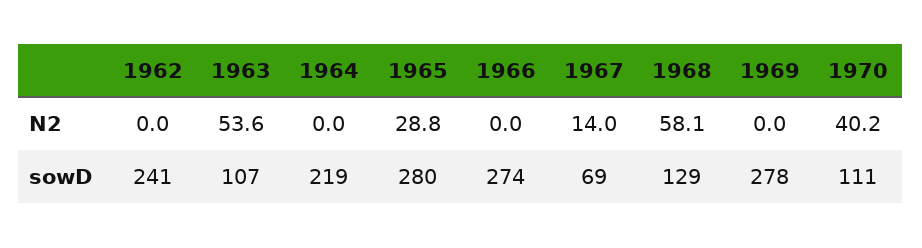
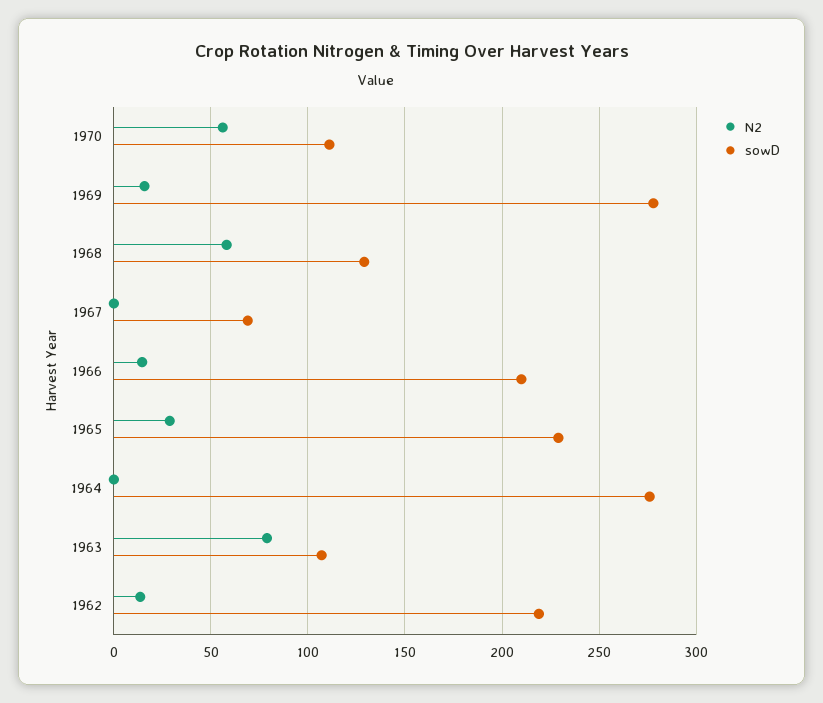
N2, 1962: 0 -> 15
N2, 1963: 53.6 -> 80
N2, 1966: 0 -> 15
N2, 1967: 14 -> 0
N2, 1969: 0 -> 15
N2, 1970: 40.2 -> 55
sowD, 1962: 241 -> 220
sowD, 1964: 219 -> 275
sowD, 1965: 280 -> 230
sowD, 1966: 274 -> 210

